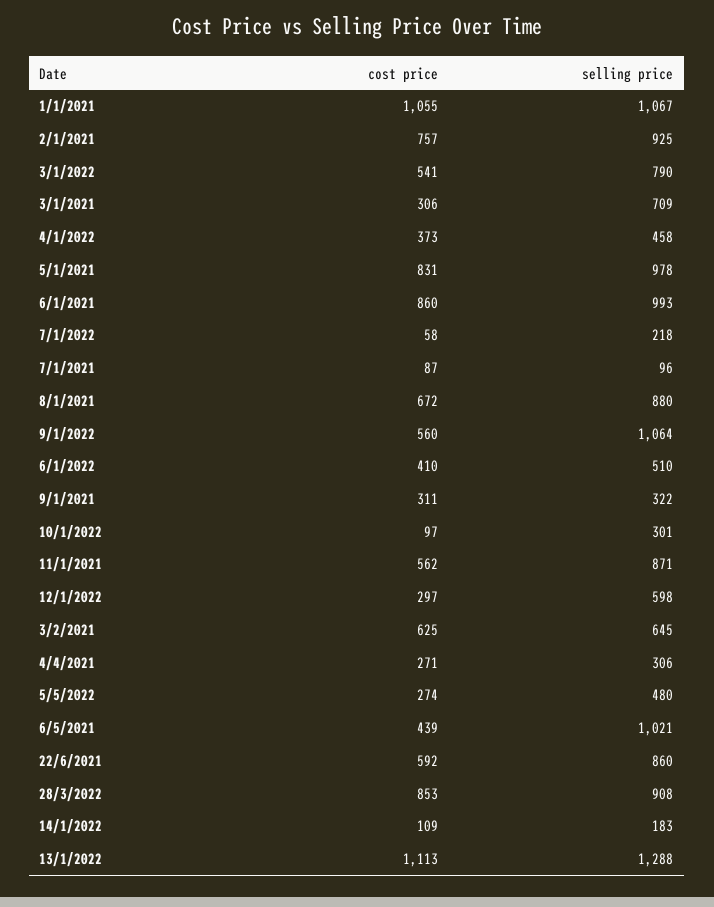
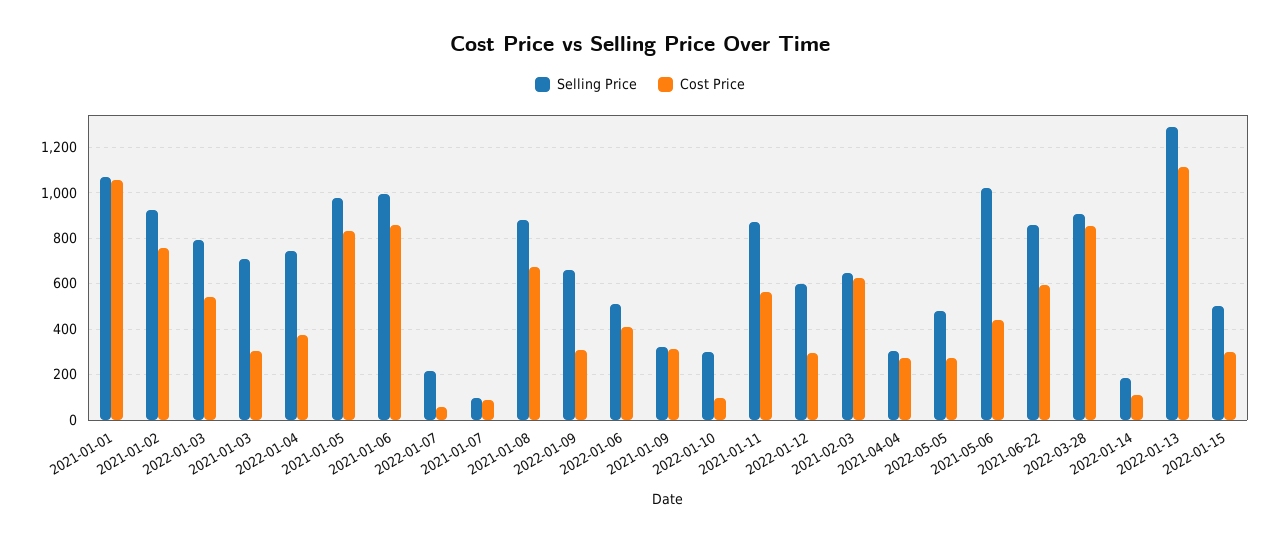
selling price, 4/1/2022: 458 -> 750
cost price, 9/1/2022: 560 -> 300
selling price, 9/1/2022: 1064 -> 650
selling price, 2022-01-15: none -> 500
cost price, 2022-01-15: none -> 300

